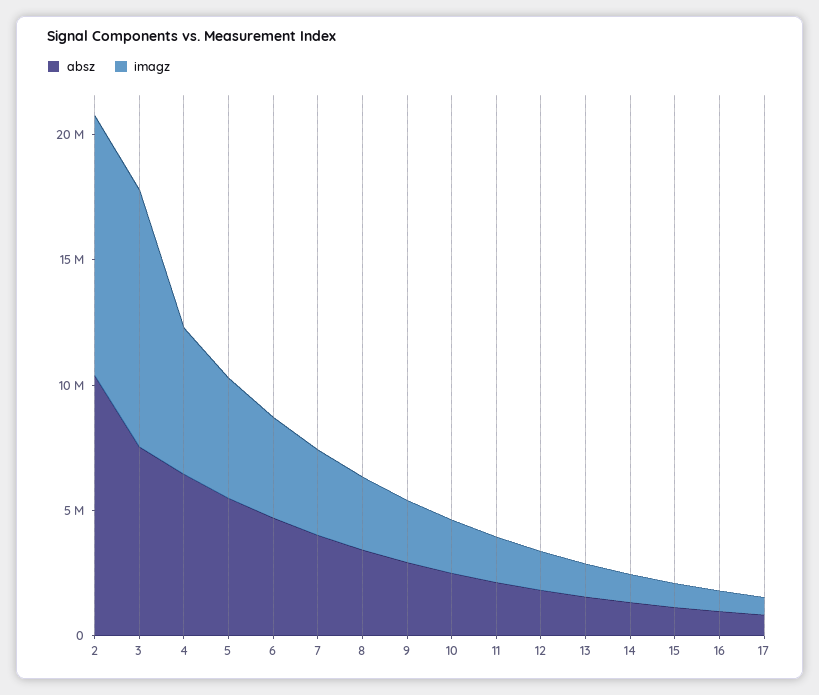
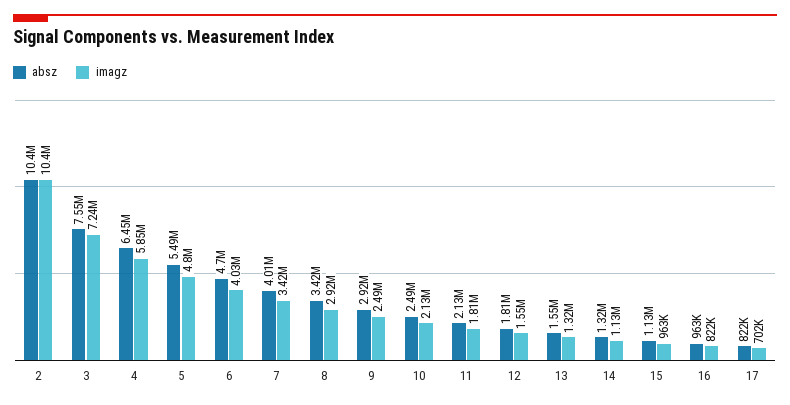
imagz, 3: 10000000 -> 7240000

